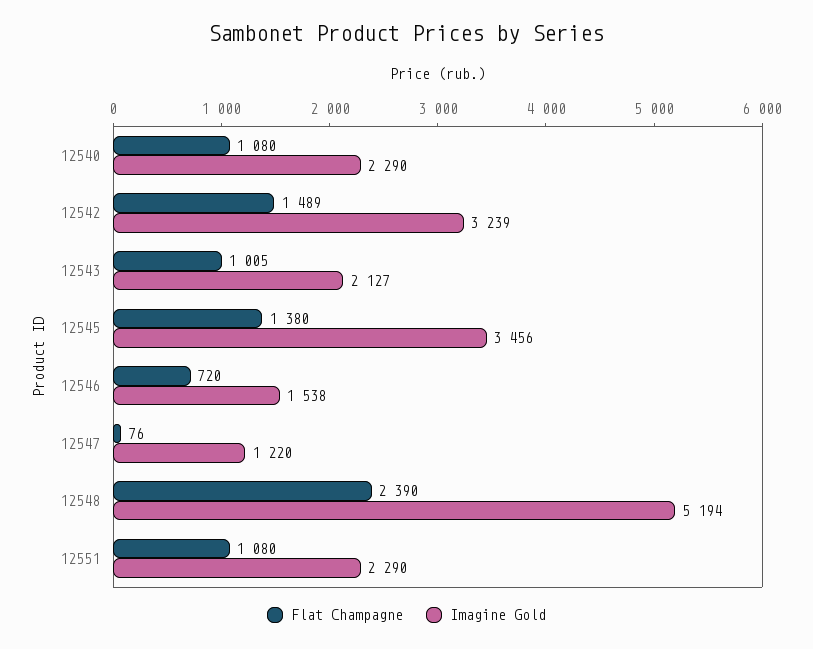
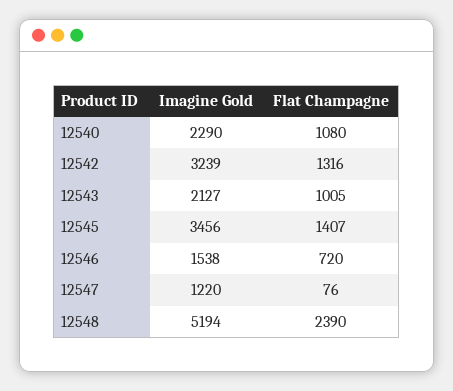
Flat Champagne, 12542: 1489 -> 1316
Flat Champagne, 12545: 1380 -> 1407
Flat Champagne, 12551: 1080 -> none
Imagine Gold, 12551: 2290 -> none

